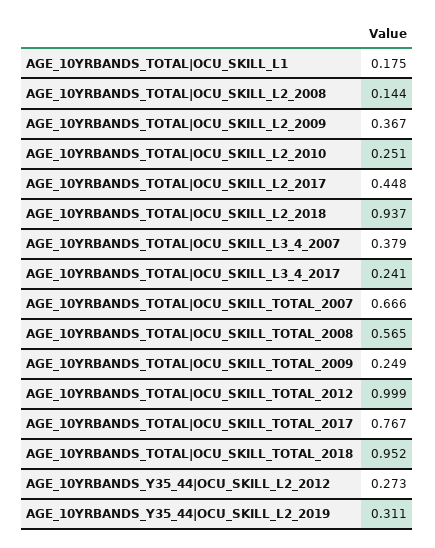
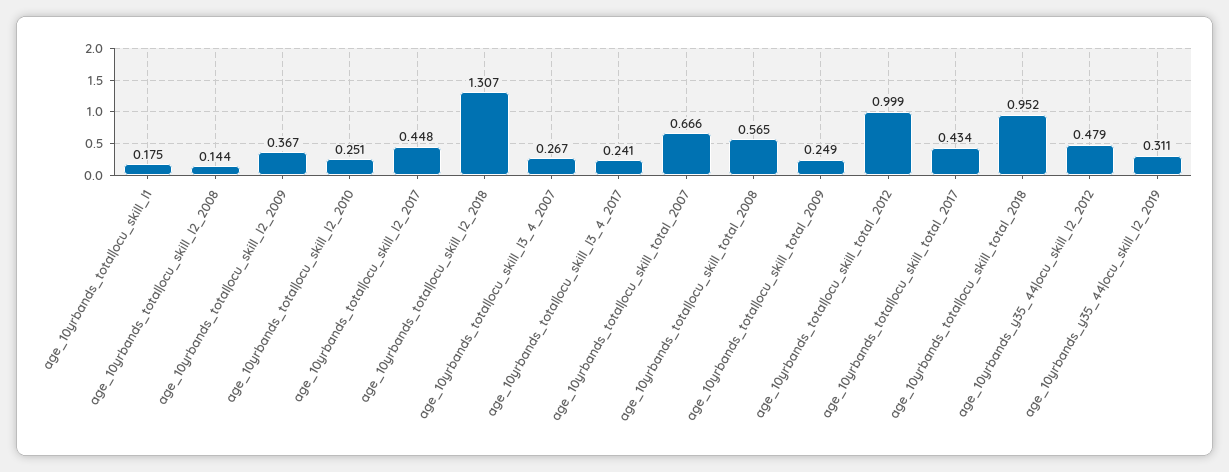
AGE_10YRBANDS_TOTAL|OCU_SKILL_L2_2018: 0.937 -> 1.307
AGE_10YRBANDS_TOTAL|OCU_SKILL_L3_4_2007: 0.379 -> 0.267
AGE_10YRBANDS_TOTAL|OCU_SKILL_TOTAL_2017: 0.767 -> 0.434
AGE_10YRBANDS_Y35_44|OCU_SKILL_L2_2012: 0.273 -> 0.479

